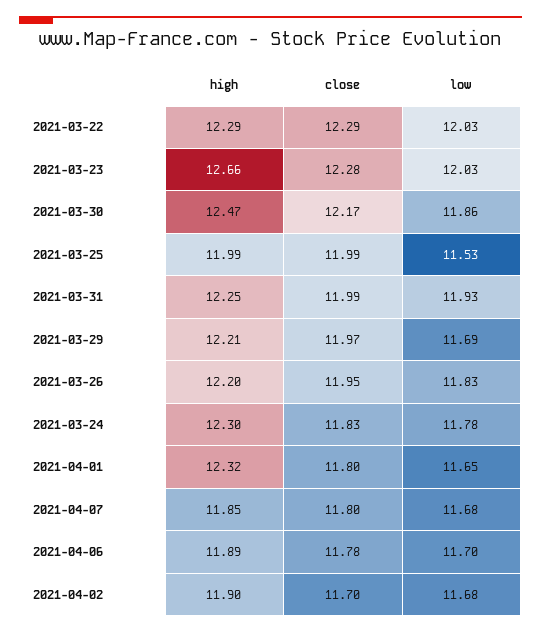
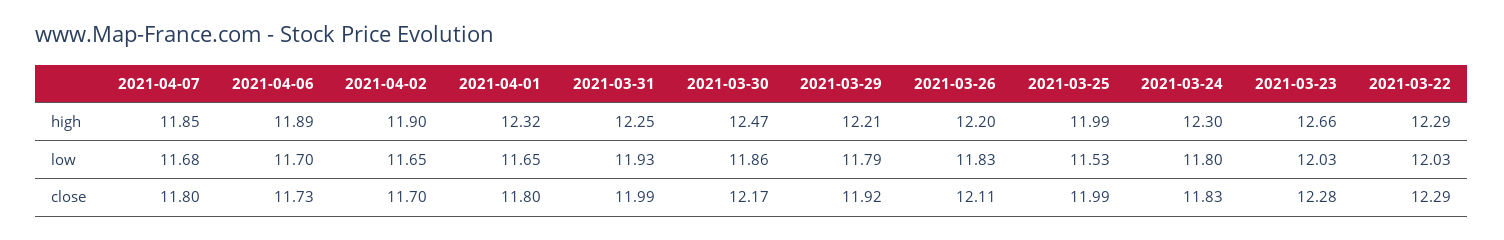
close, 2021-03-29: 11.97 -> 11.92
low, 2021-03-29: 11.69 -> 11.79
close, 2021-03-26: 11.95 -> 12.11
low, 2021-03-24: 11.78 -> 11.8
close, 2021-04-06: 11.78 -> 11.73
low, 2021-04-02: 11.68 -> 11.65

